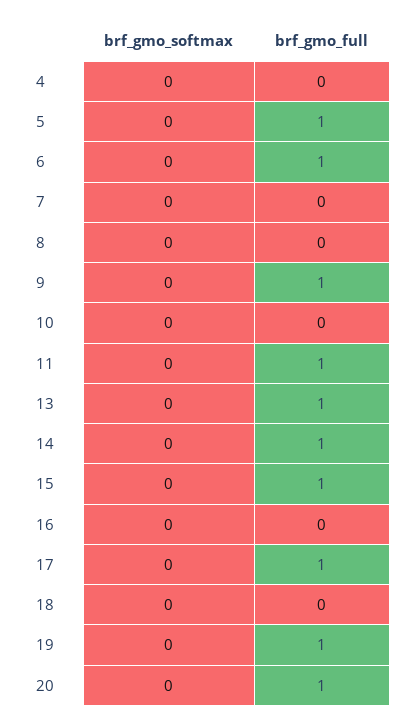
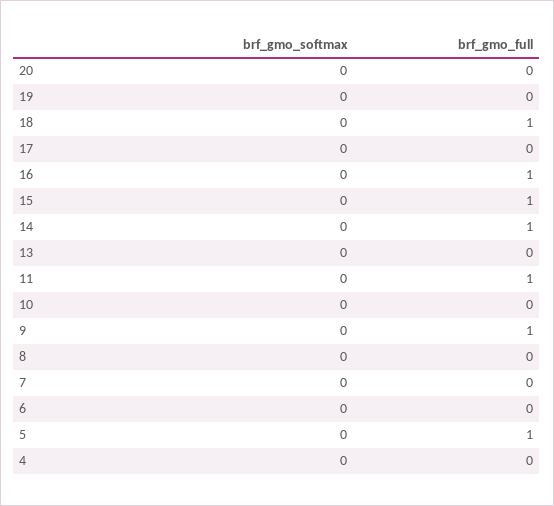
brf_gmo_full, 6: 1 -> 0
brf_gmo_full, 13: 1 -> 0
brf_gmo_full, 16: 0 -> 1
brf_gmo_full, 17: 1 -> 0
brf_gmo_full, 18: 0 -> 1
brf_gmo_full, 19: 1 -> 0
brf_gmo_full, 20: 1 -> 0

